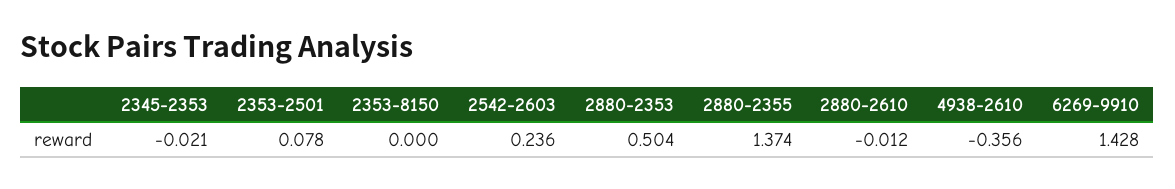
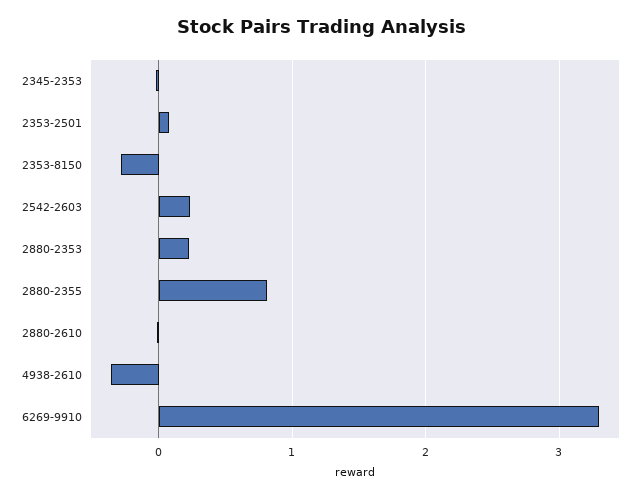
2353-8150: 0 -> -0.3
2880-2353: 0.504 -> 0.2
2880-2355: 1.374 -> 0.8
6269-9910: 1.428 -> 3.3

